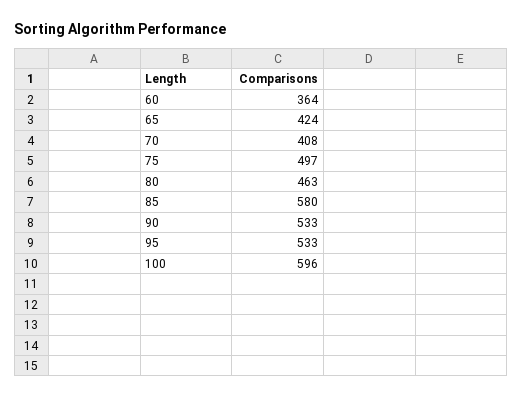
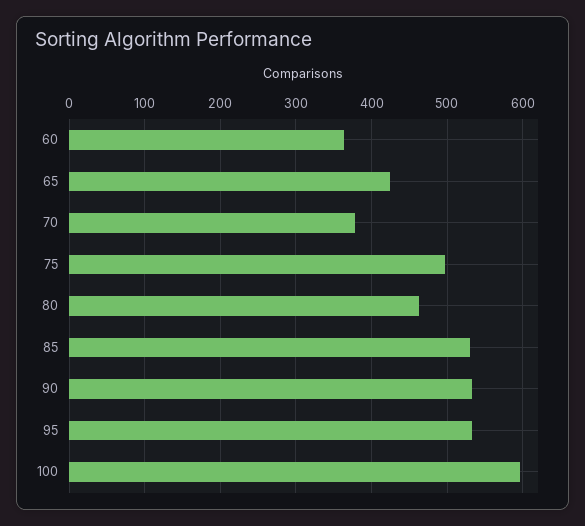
70: 408 -> 380
85: 580 -> 530

